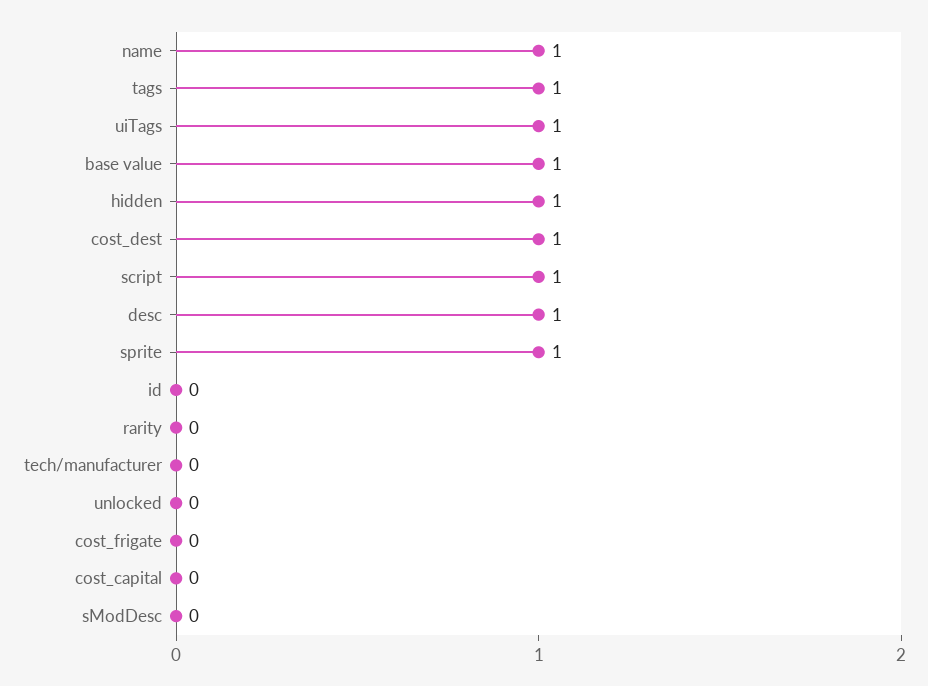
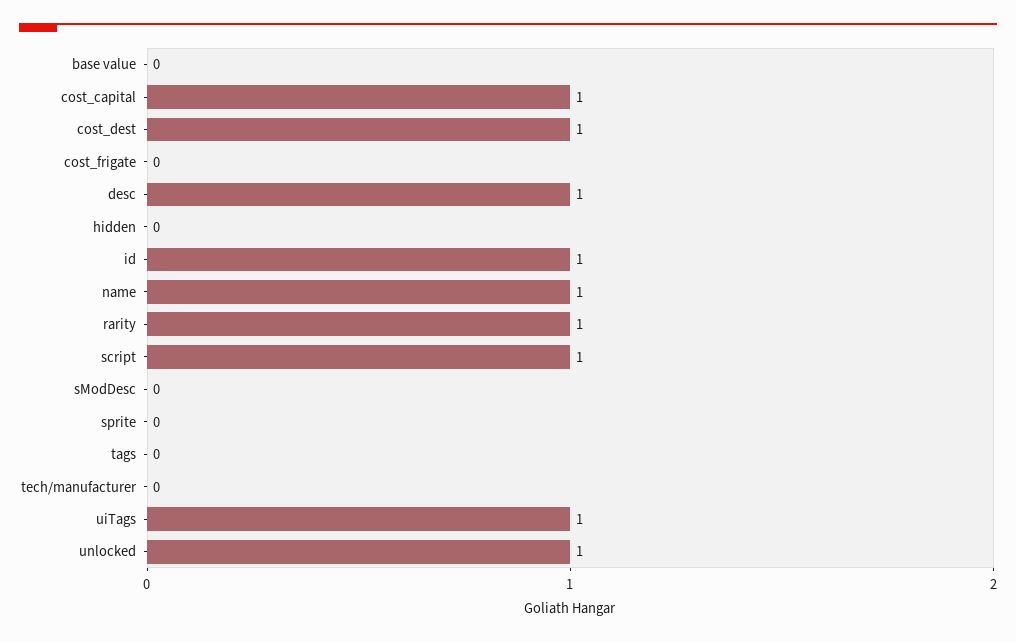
tags: 1 -> 0
base value: 1 -> 0
hidden: 1 -> 0
sprite: 1 -> 0
id: 0 -> 1
rarity: 0 -> 1
unlocked: 0 -> 1
cost_capital: 0 -> 1

